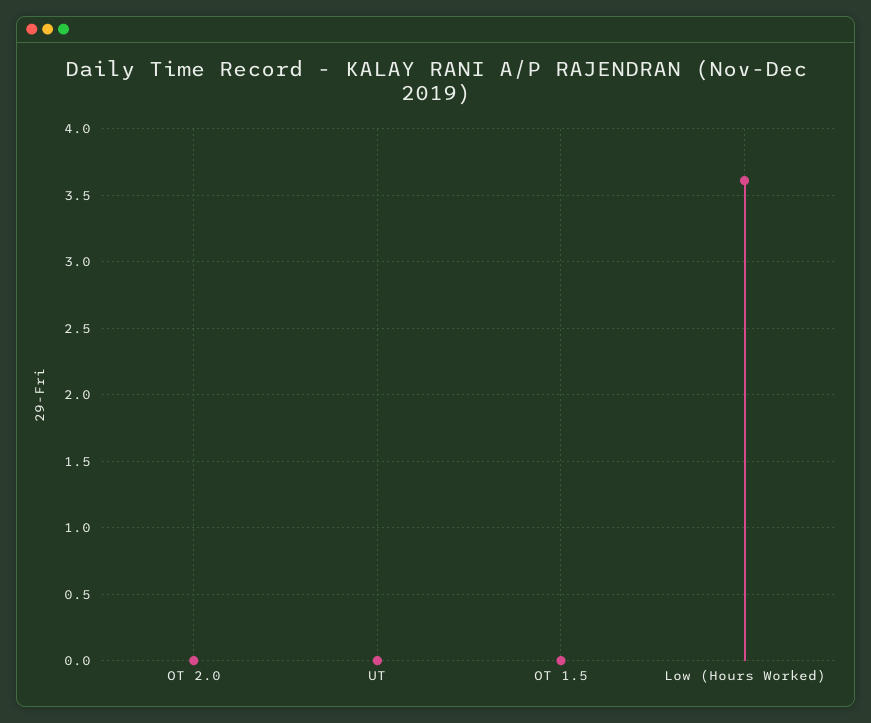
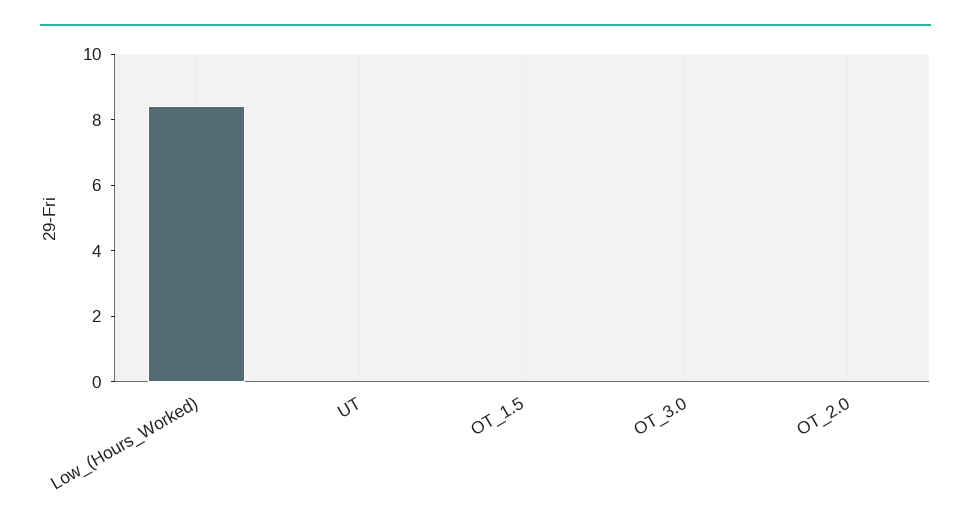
Low (Hours Worked): 3.6 -> 8.5
OT_3.0: none -> 0

